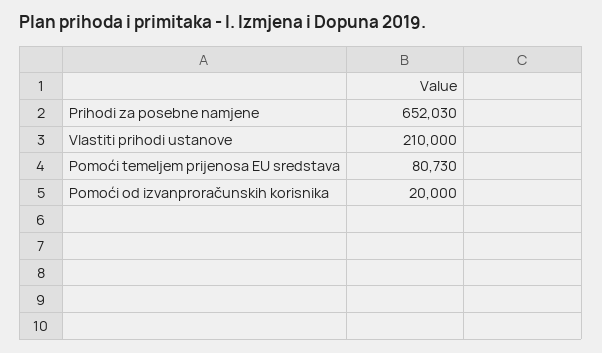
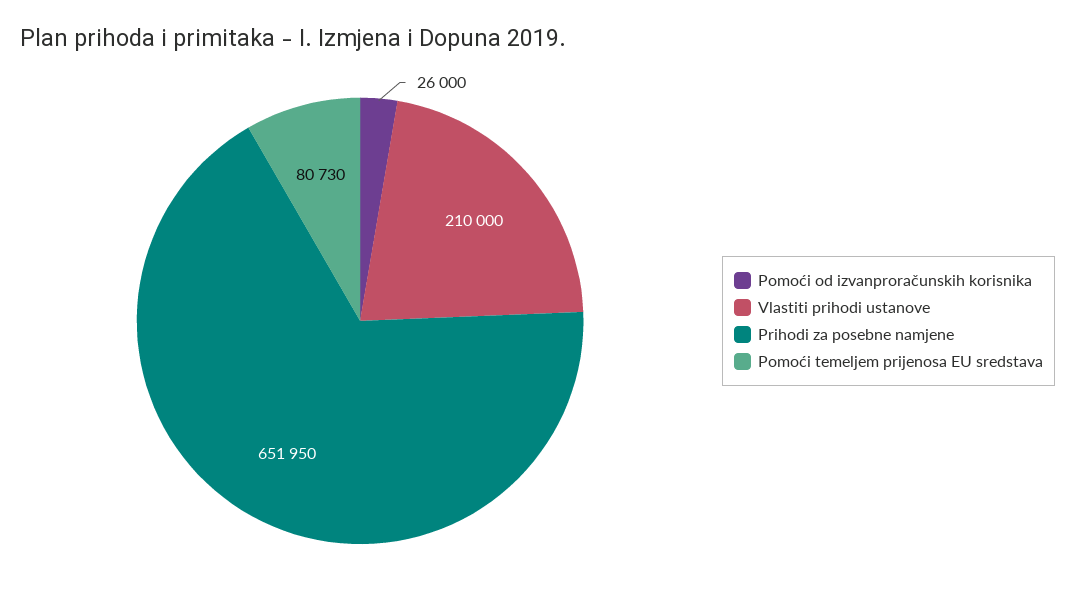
Prihodi za posebne namjene: 652030 -> 651950
Pomoći od izvanproračunskih korisnika: 20000 -> 26000

